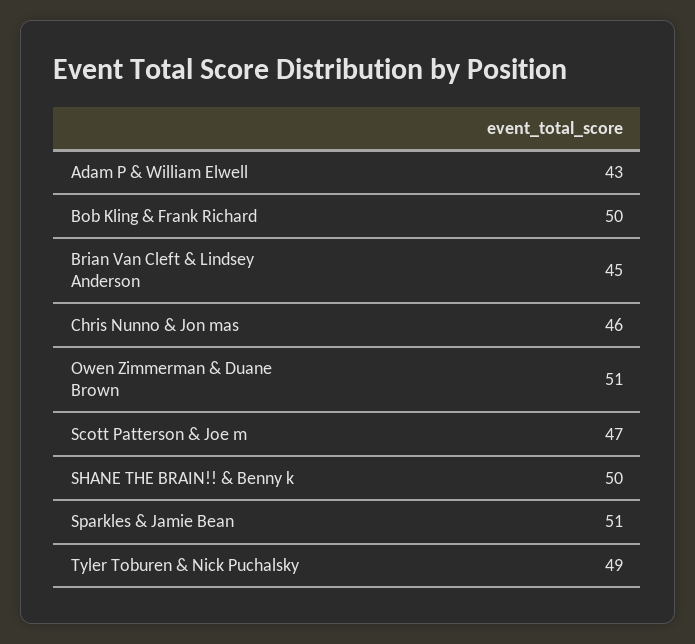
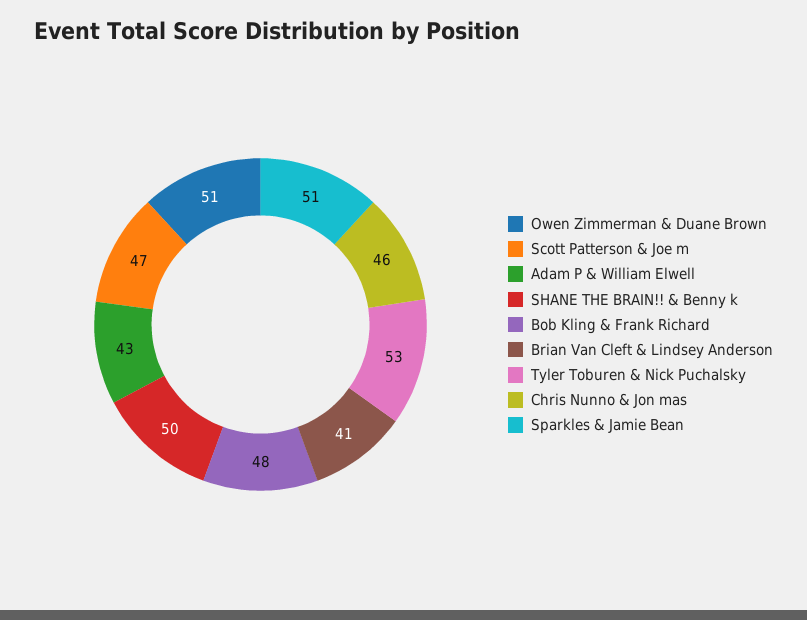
Bob Kling & Frank Richard: 50 -> 48
Brian Van Cleft & Lindsey Anderson: 45 -> 41
Tyler Toburen & Nick Puchalsky: 49 -> 53

